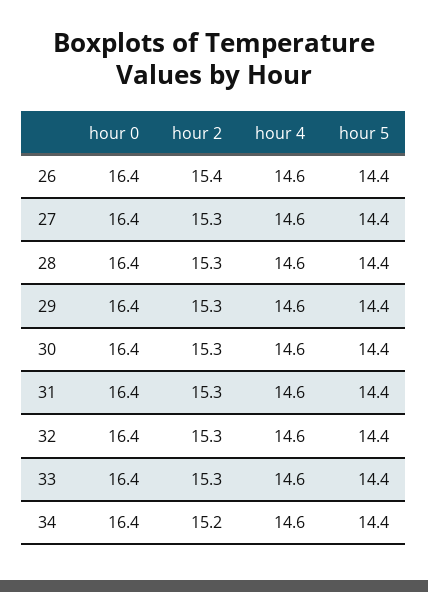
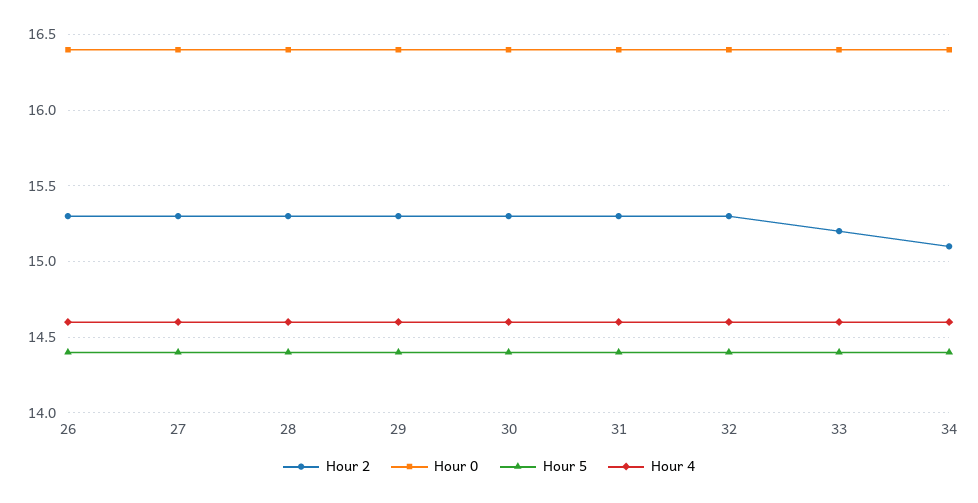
hour 2, 26: 15.4 -> 15.3
hour 2, 33: 15.3 -> 15.2
hour 2, 34: 15.2 -> 15.1

